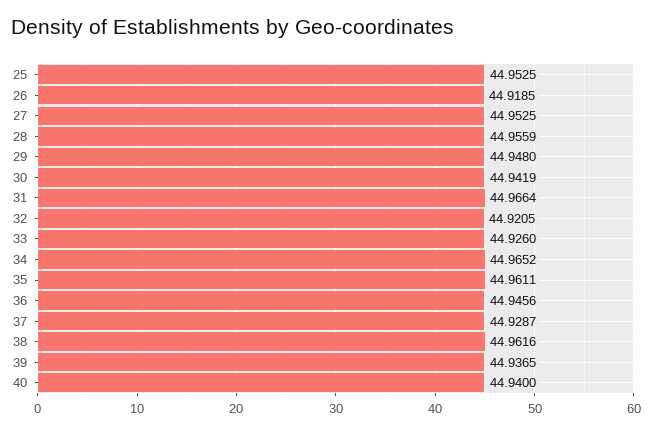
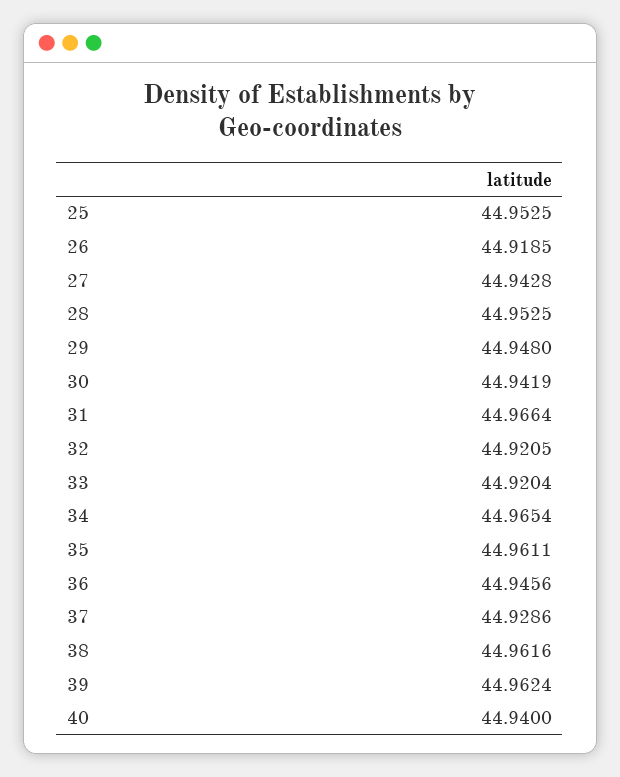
27: 44.9525 -> 44.9428
28: 44.9559 -> 44.9525
33: 44.926 -> 44.9204
34: 44.9652 -> 44.9654
37: 44.9287 -> 44.9286
39: 44.9365 -> 44.9624

